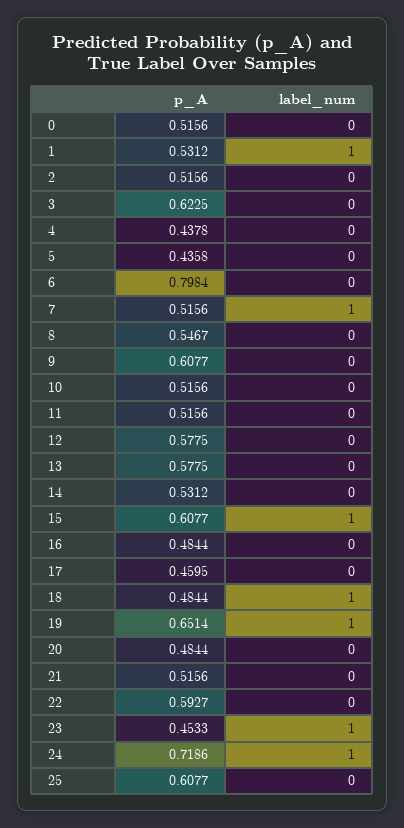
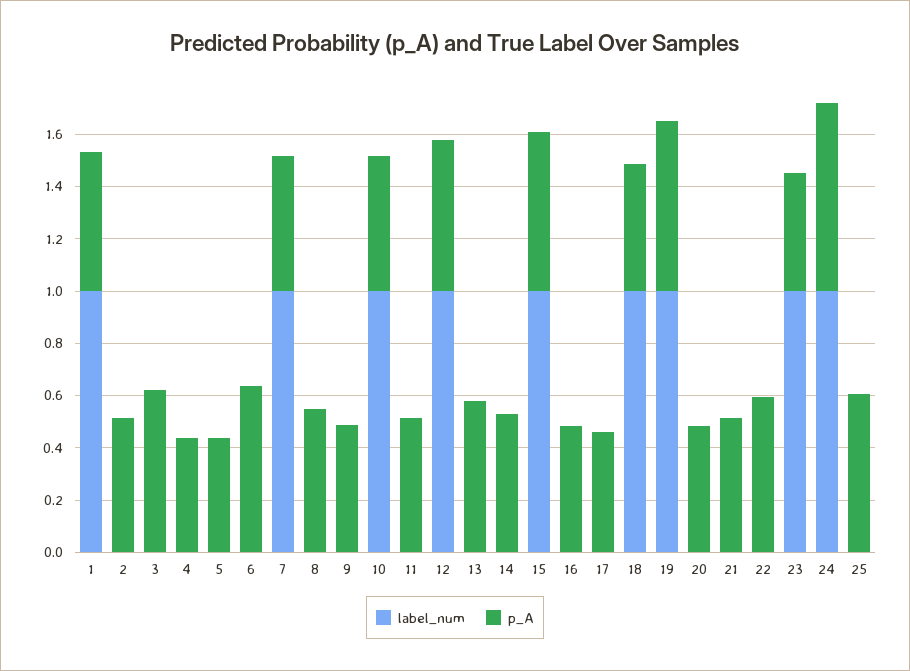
p_A, 0: 0.5156 -> none
label_num, 0: 0 -> none
p_A, 6: 0.7984 -> 0.65
p_A, 9: 0.6077 -> 0.5
label_num, 10: 0 -> 1
label_num, 12: 0 -> 1

